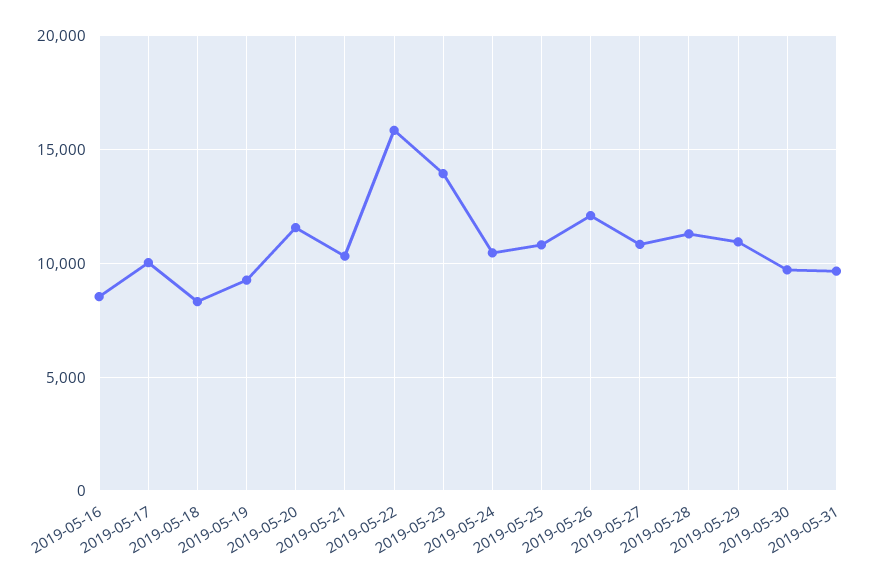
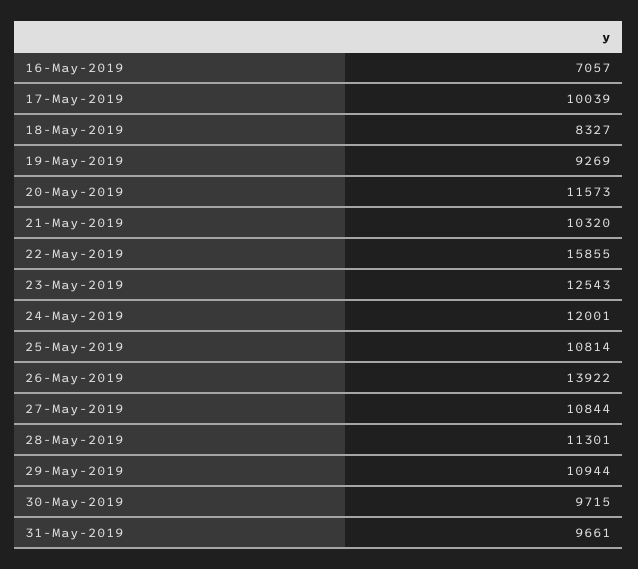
2019-05-16: 8500 -> 7057
2019-05-23: 14000 -> 12543
2019-05-24: 10500 -> 12001
2019-05-26: 12000 -> 13922

